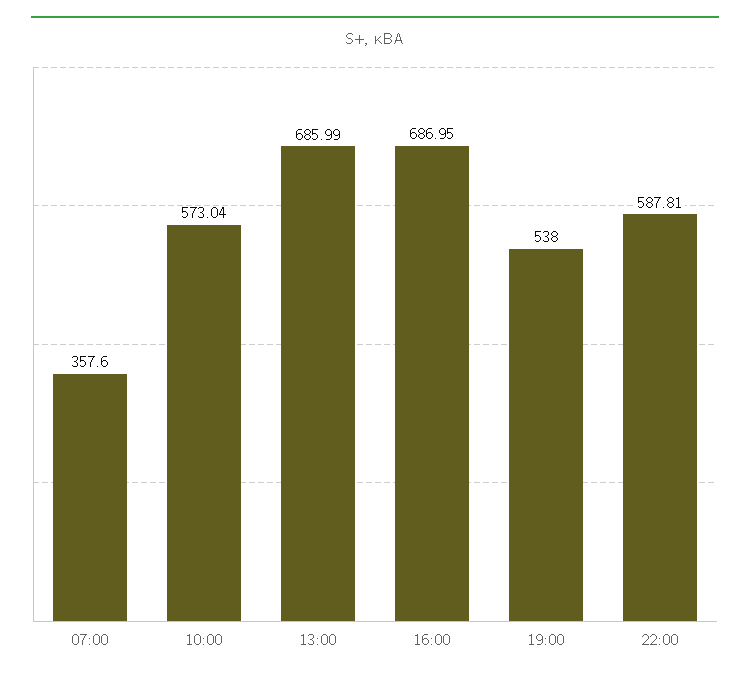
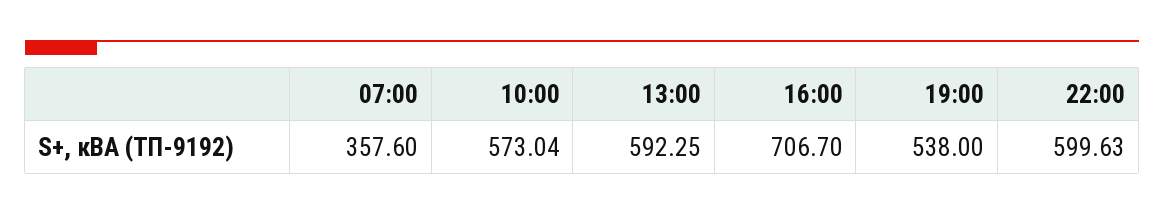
13:00: 685.99 -> 592.25
16:00: 686.95 -> 706.7
22:00: 587.81 -> 599.63

